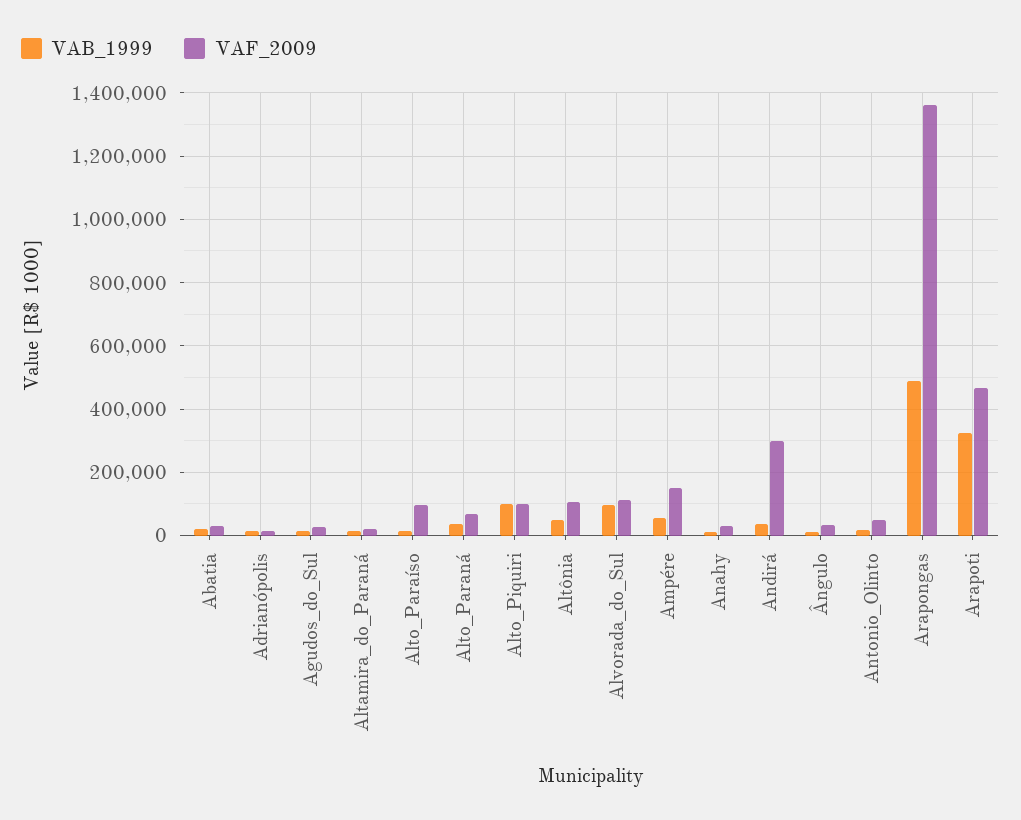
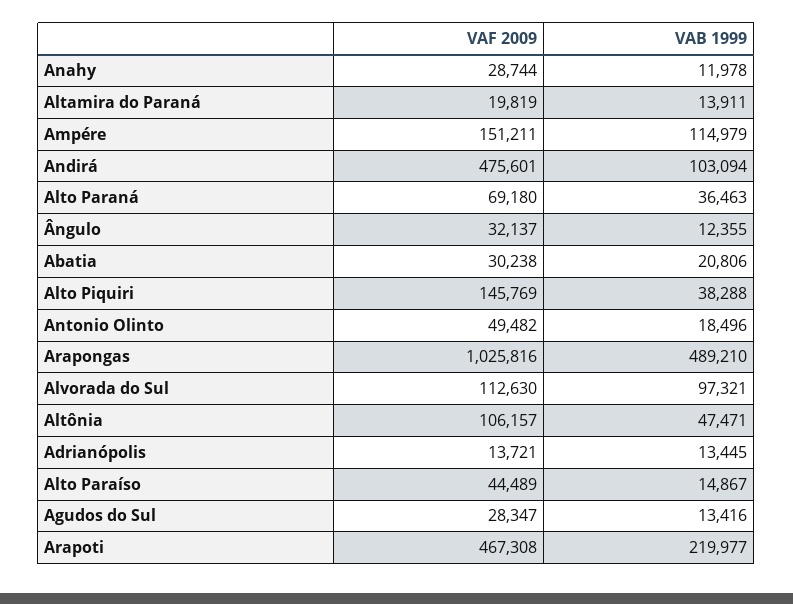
VAF_2009, Alto_Paraíso: 100000 -> 44489
VAB_1999, Alto_Piquiri: 100000 -> 38288
VAF_2009, Alto_Piquiri: 100000 -> 145769
VAB_1999, Ampére: 60000 -> 114979
VAB_1999, Andirá: 40000 -> 103094
VAF_2009, Andirá: 300000 -> 475601
VAF_2009, Arapongas: 1360000 -> 1025816
VAB_1999, Arapoti: 320000 -> 219977

